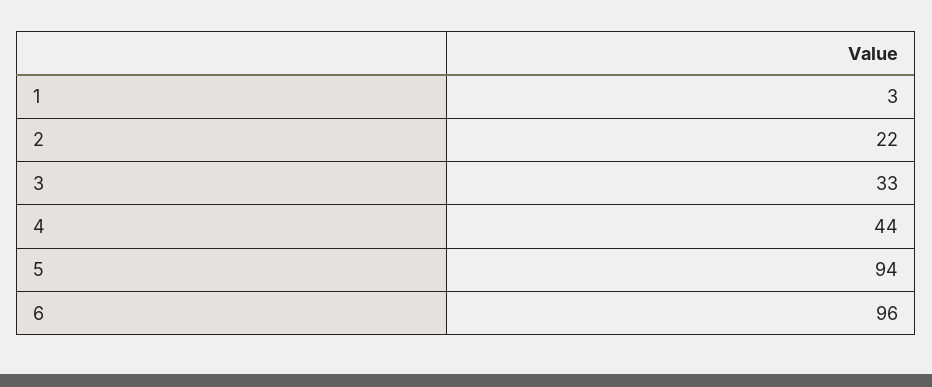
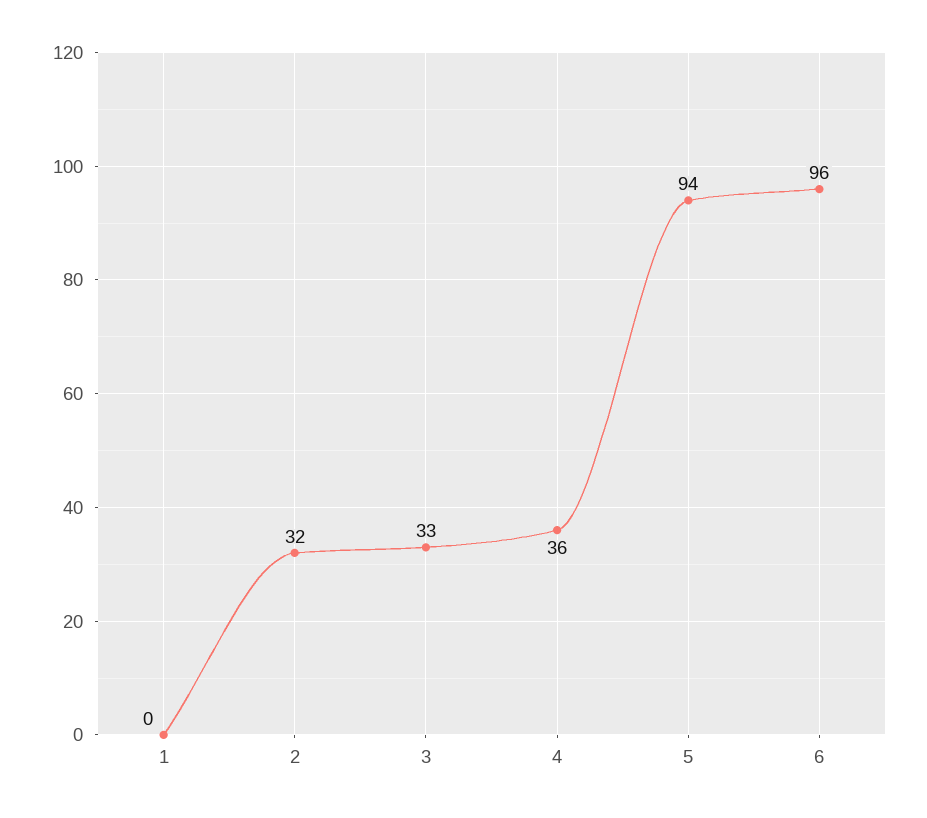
1: 3 -> 0
2: 22 -> 32
4: 44 -> 36

